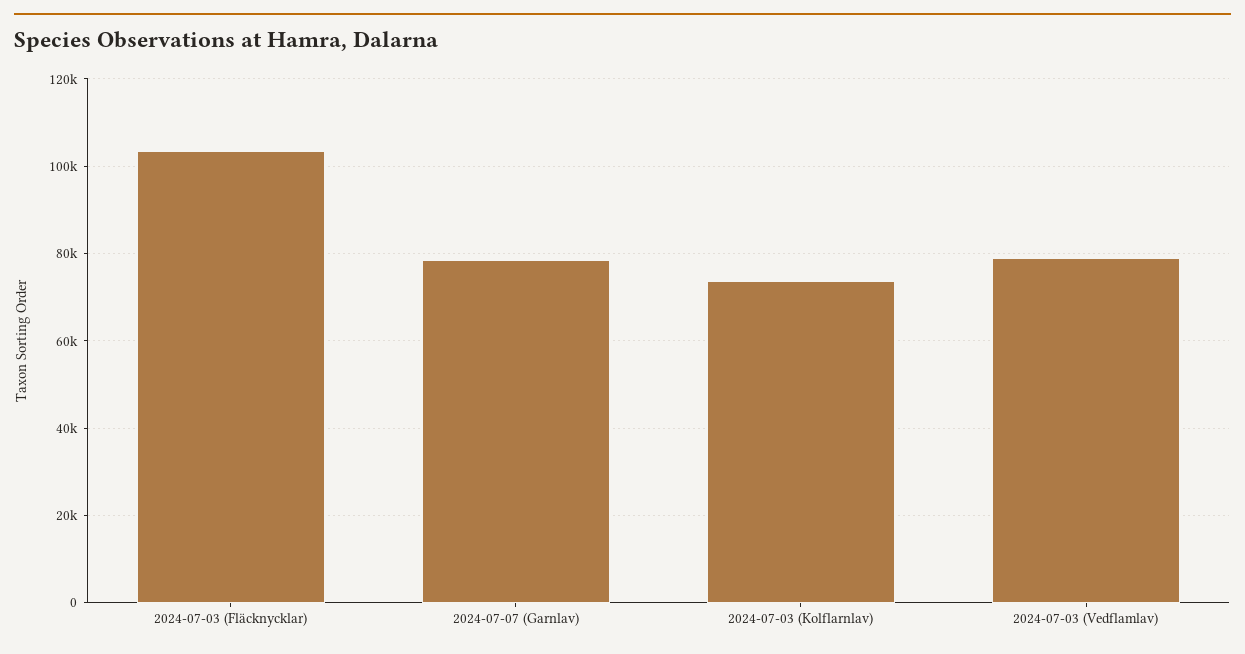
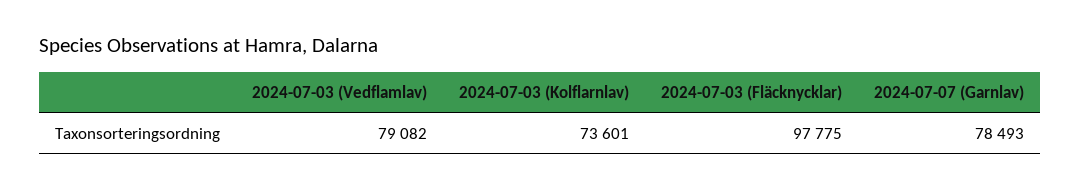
2024-07-03 (Fläcknycklar): 104000 -> 97775

